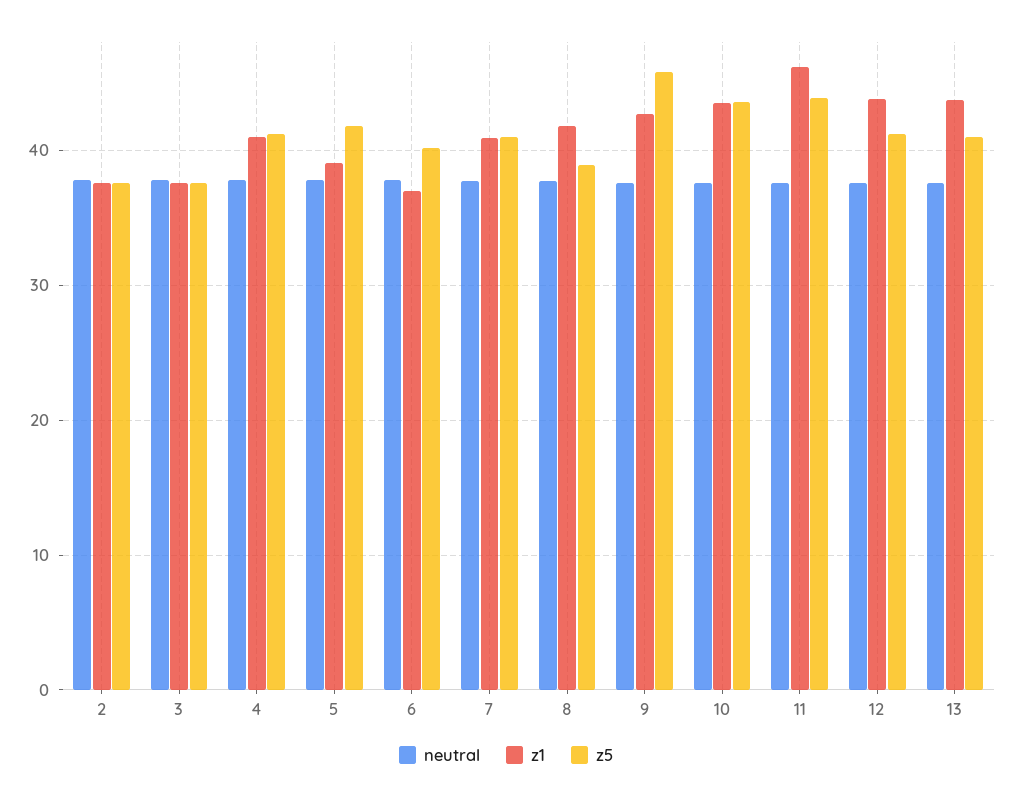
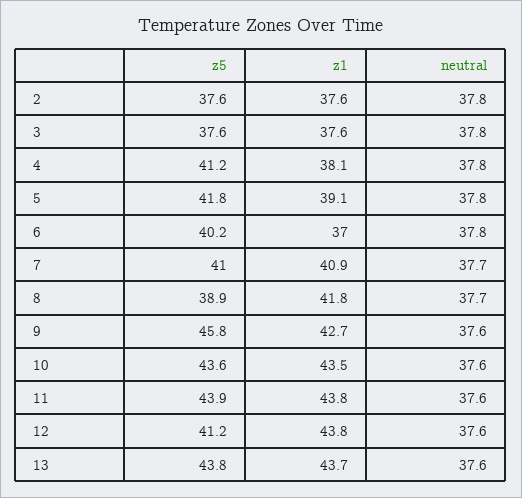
z1, 4: 41 -> 38.1
z1, 11: 46 -> 43.8
z5, 13: 41 -> 43.8

